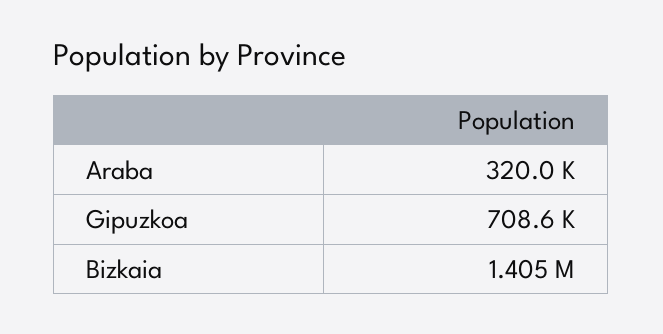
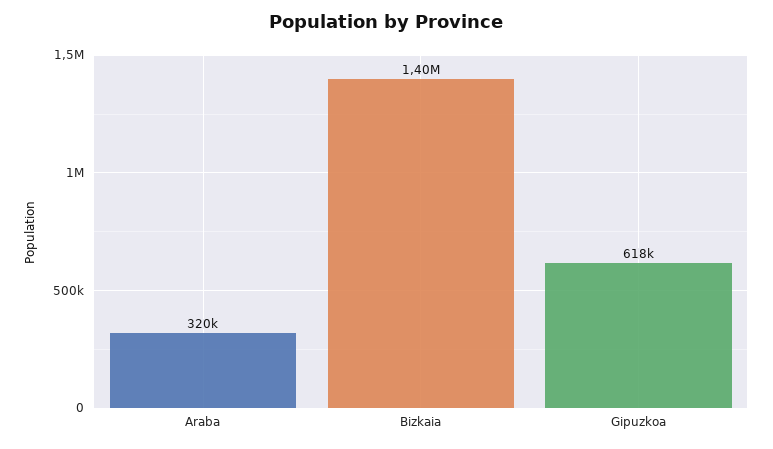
Gipuzkoa: 708600 -> 618000

